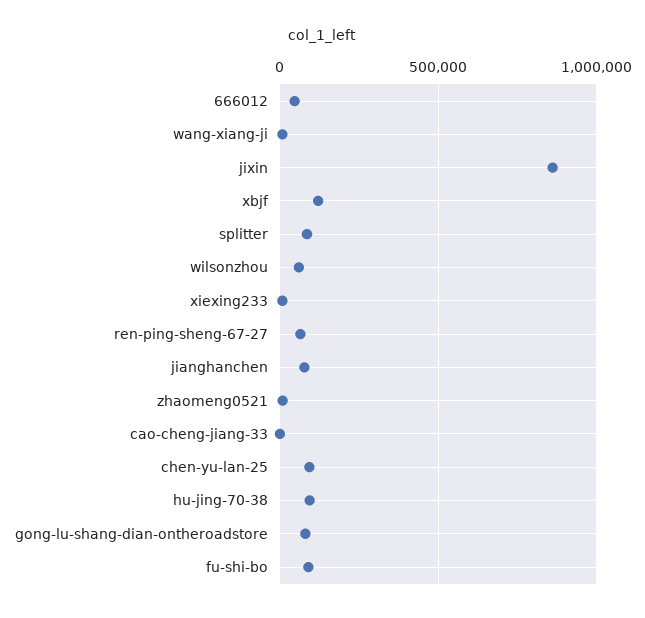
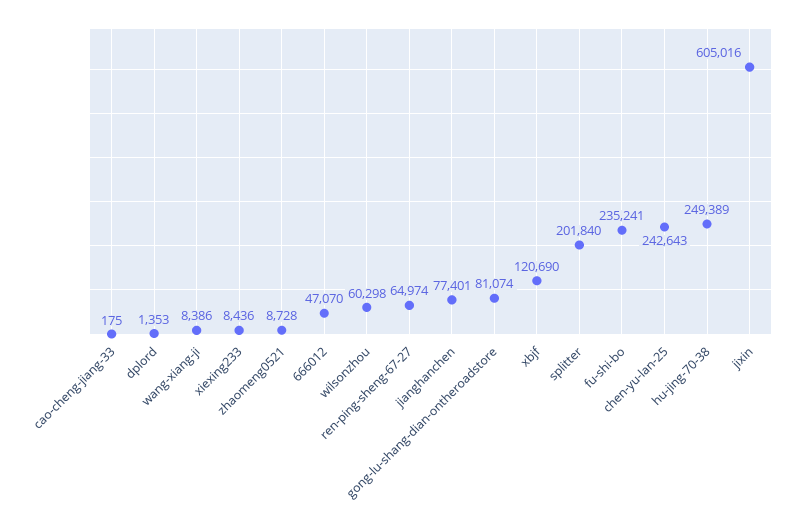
jixin: 850000 -> 605016
splitter: 100000 -> 201840
chen-yu-lan-25: 100000 -> 242643
hu-jing-70-38: 100000 -> 249389
fu-shi-bo: 100000 -> 235241
dplord: none -> 1353

